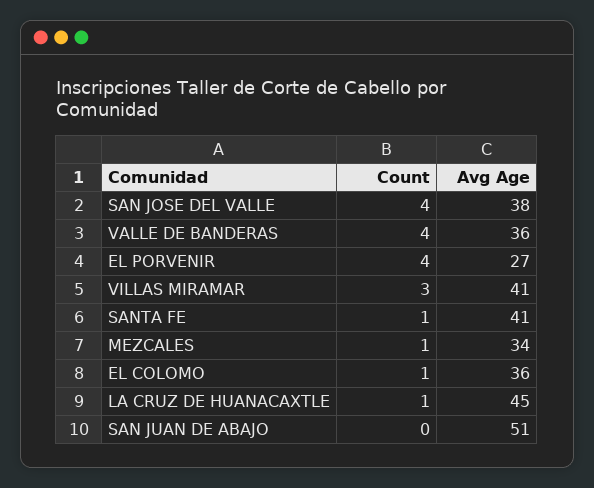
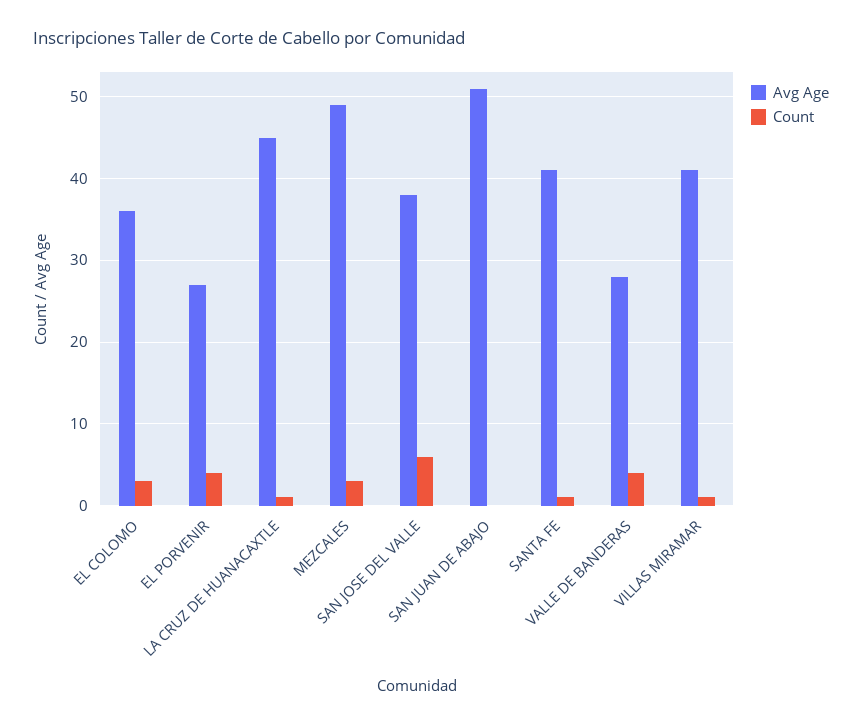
Count, SAN JOSE DEL VALLE: 4 -> 6
Avg Age, VALLE DE BANDERAS: 36 -> 28
Count, VILLAS MIRAMAR: 3 -> 1
Count, MEZCALES: 1 -> 3
Avg Age, MEZCALES: 34 -> 49
Count, EL COLOMO: 1 -> 3

